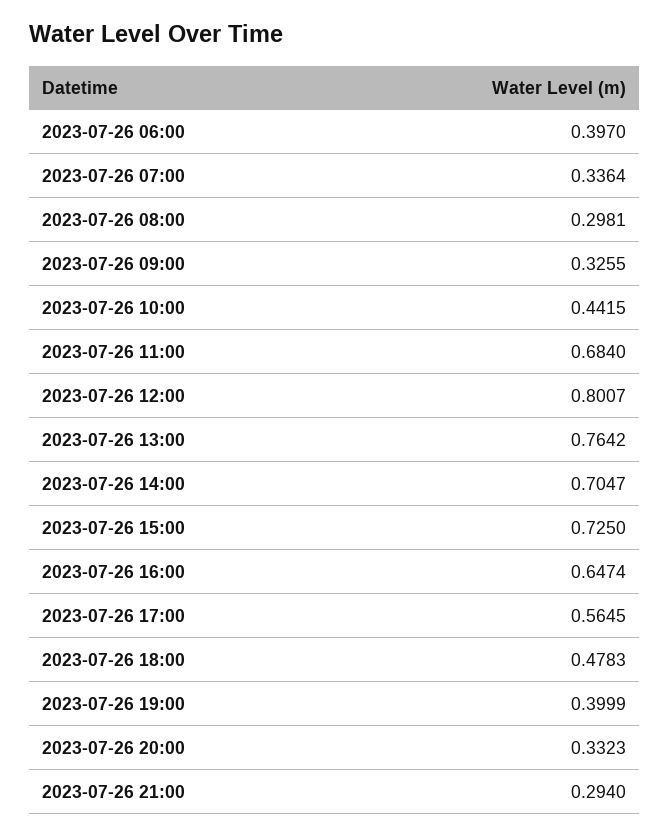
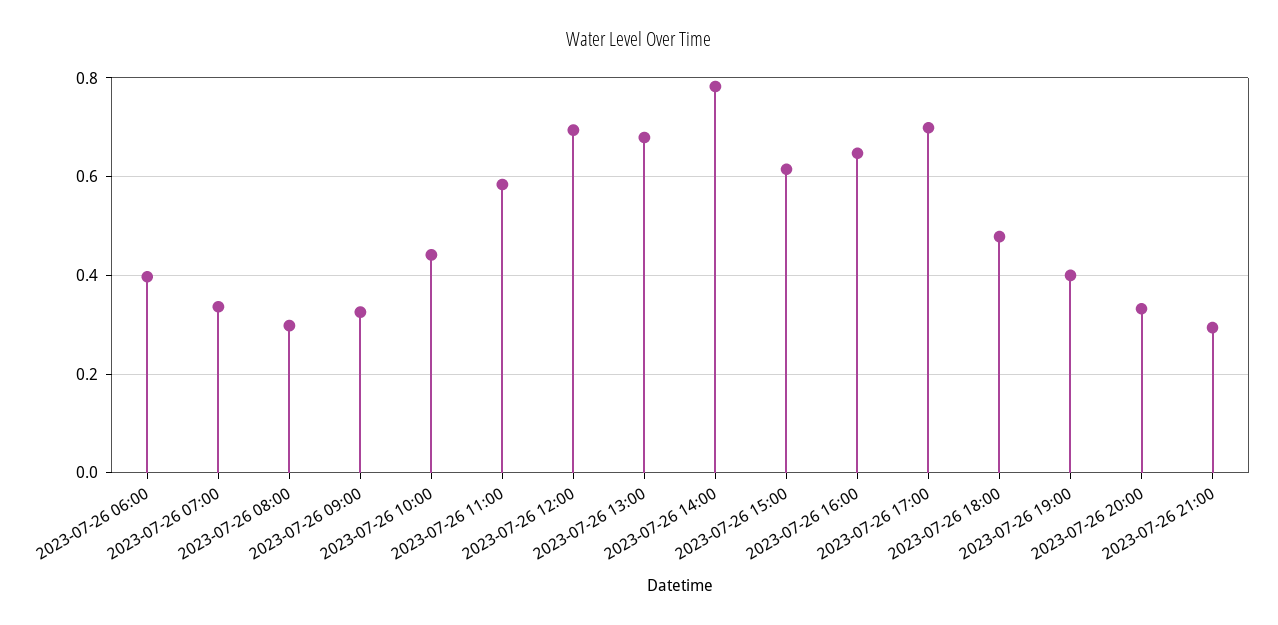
2023-07-26 11:00: 0.684 -> 0.58
2023-07-26 12:00: 0.8007 -> 0.7
2023-07-26 13:00: 0.7642 -> 0.68
2023-07-26 14:00: 0.7047 -> 0.78
2023-07-26 15:00: 0.725 -> 0.62
2023-07-26 17:00: 0.5645 -> 0.7

